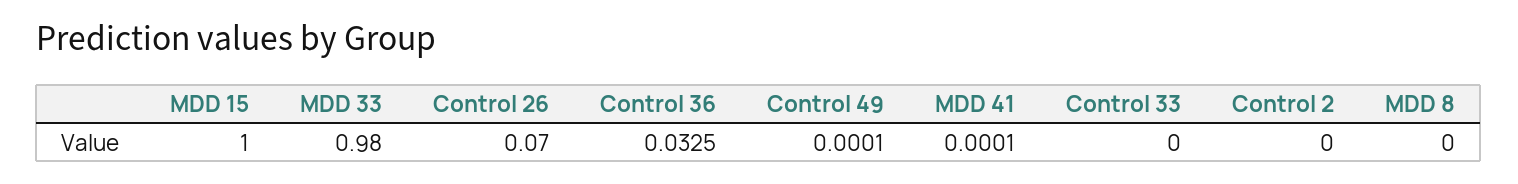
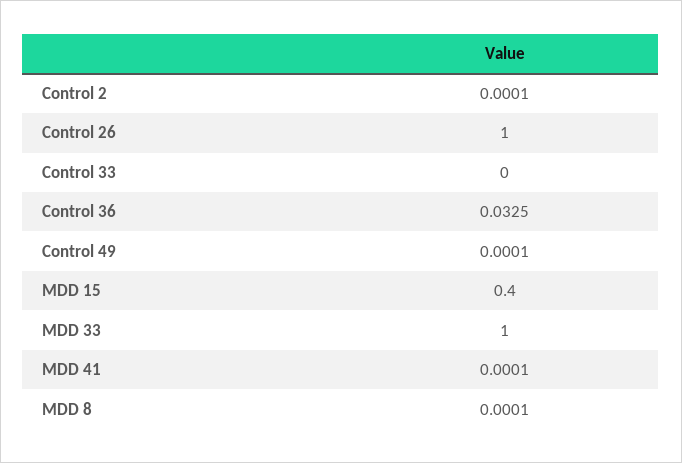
MDD 15: 1 -> 0.4
MDD 33: 0.98 -> 1
Control 26: 0.07 -> 1
Control 2: 0 -> 0.0001
MDD 8: 0 -> 0.0001

